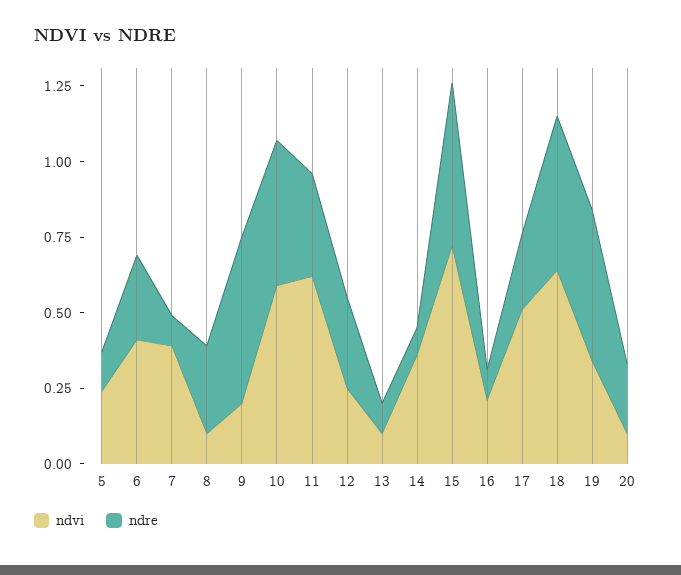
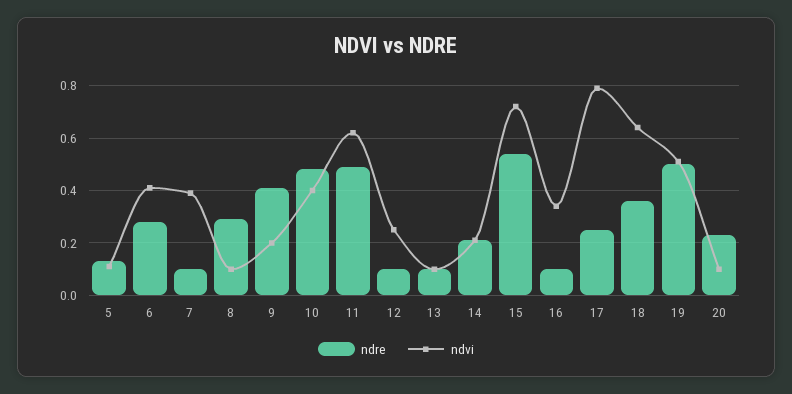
ndvi, 5: 0.25 -> 0.1
ndre, 9: 0.55 -> 0.4
ndvi, 10: 0.6 -> 0.4
ndre, 11: 0.35 -> 0.5
ndre, 12: 0.3 -> 0.1
ndvi, 14: 0.35 -> 0.2
ndre, 14: 0.1 -> 0.2
ndvi, 16: 0.2 -> 0.35
ndvi, 17: 0.5 -> 0.8
ndre, 18: 0.5 -> 0.35
ndvi, 19: 0.35 -> 0.5

